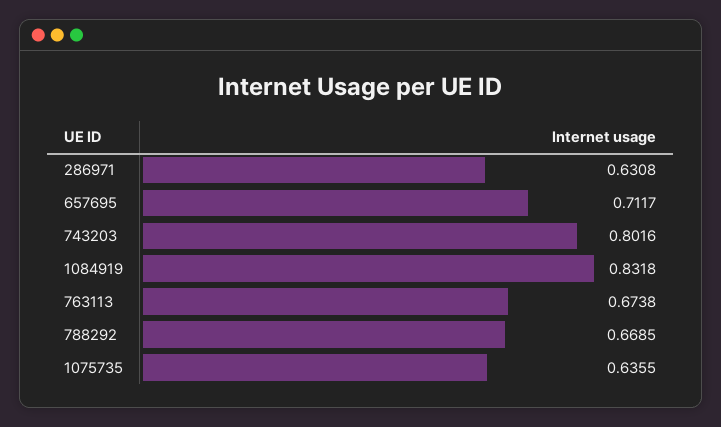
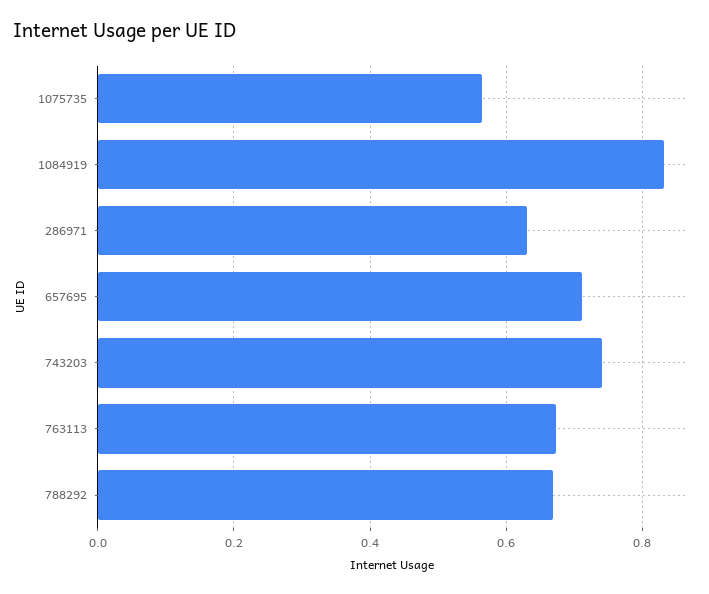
743203: 0.8016 -> 0.74
1075735: 0.6355 -> 0.56

